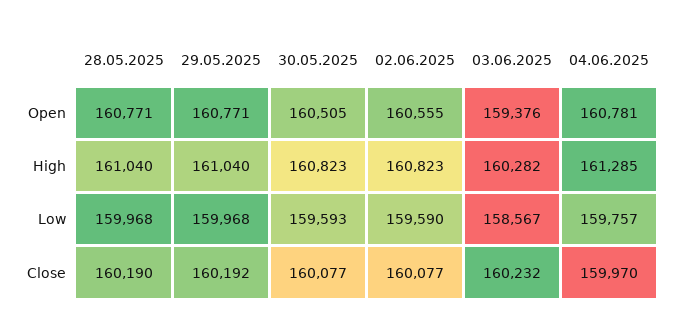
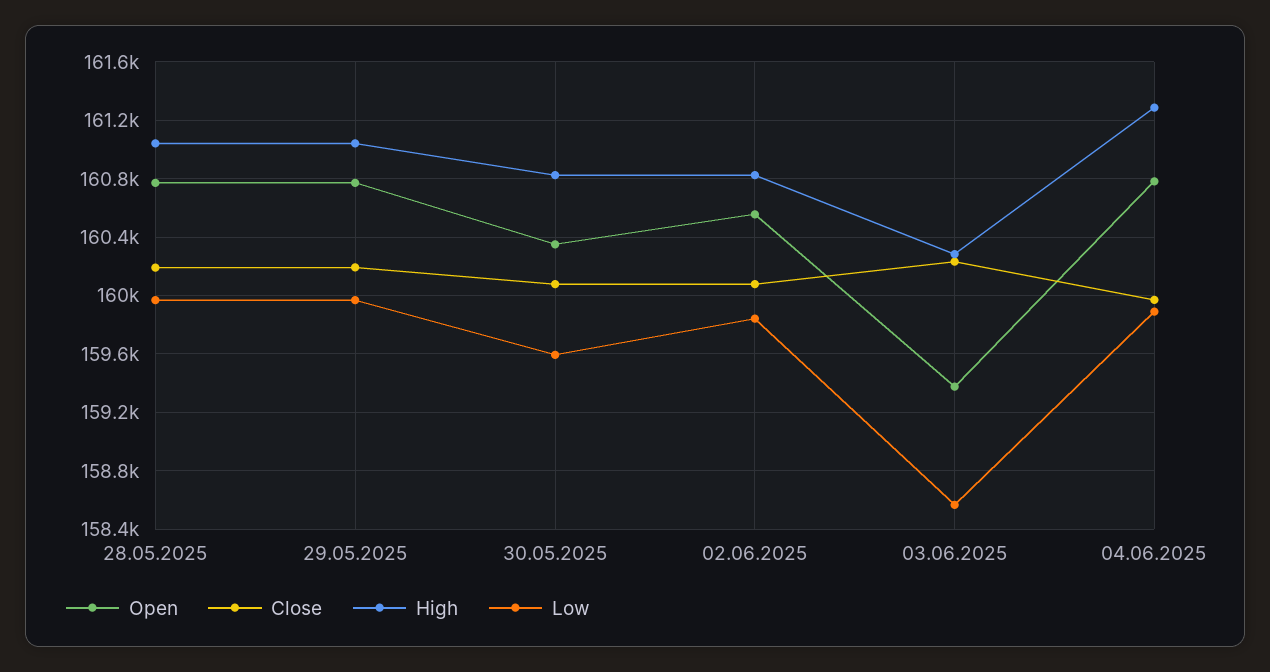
Open, 30.05.2025: 160505 -> 160350
Low, 02.06.2025: 159590 -> 159850
Low, 04.06.2025: 159757 -> 159900

